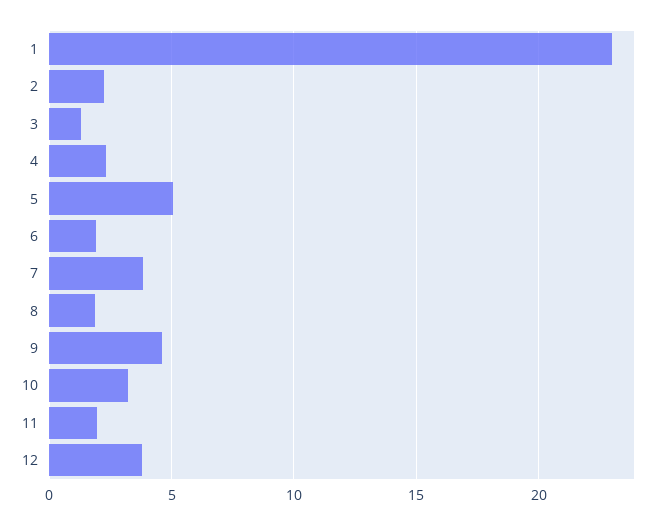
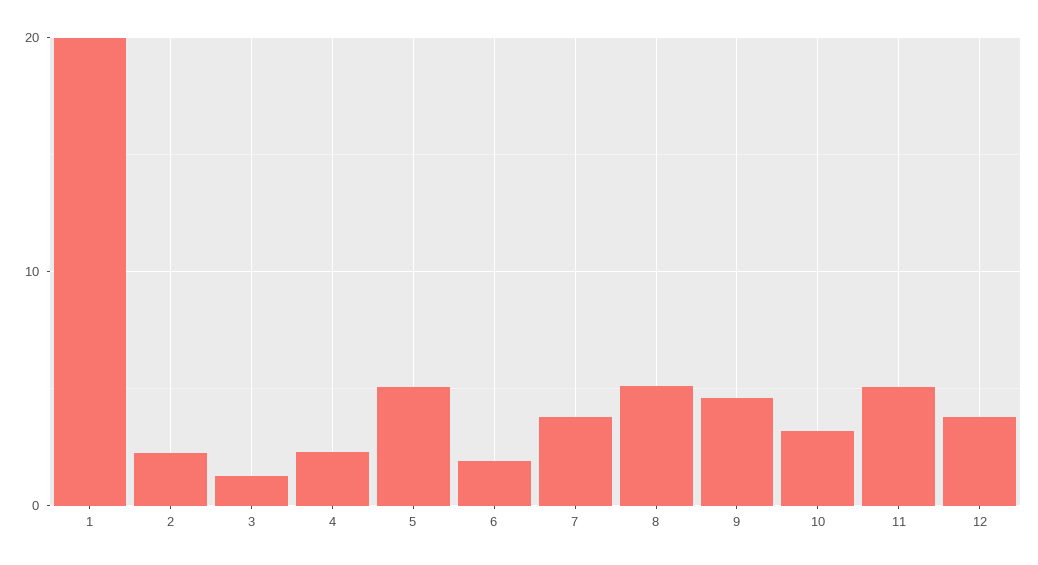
1: 23 -> 20
8: 2 -> 5
11: 2 -> 5

